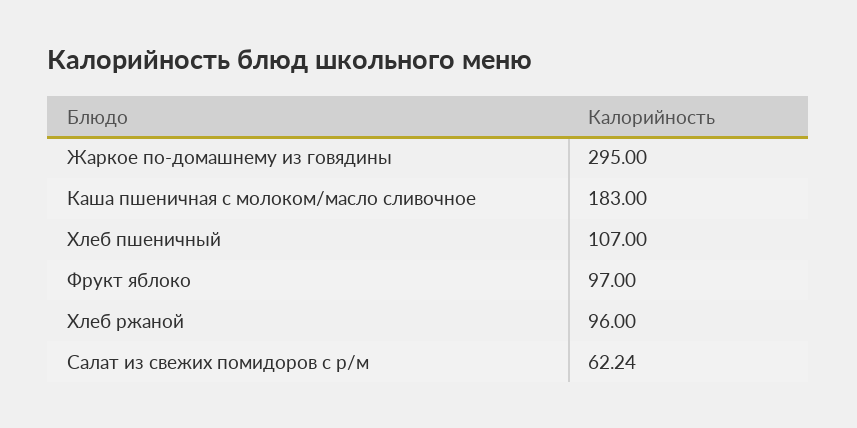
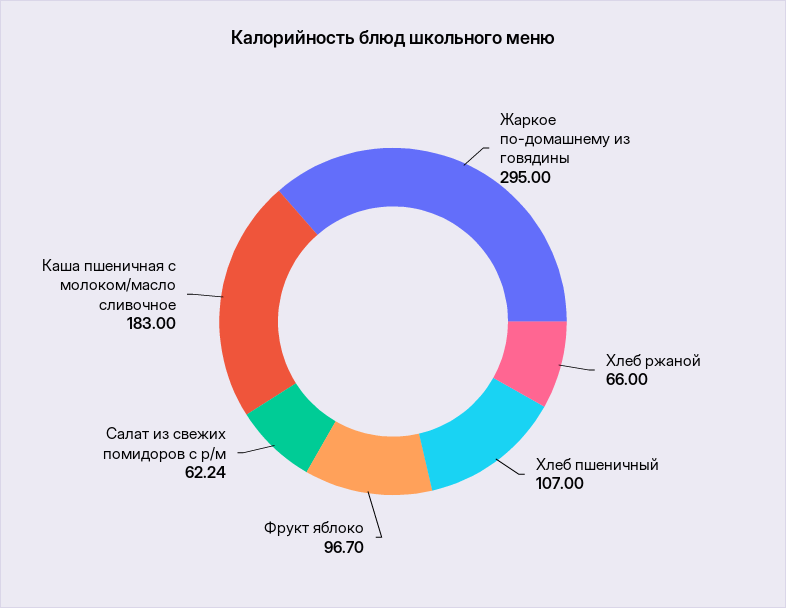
Фрукт яблоко: 97 -> 96.7
Хлеб ржаной: 96 -> 66

